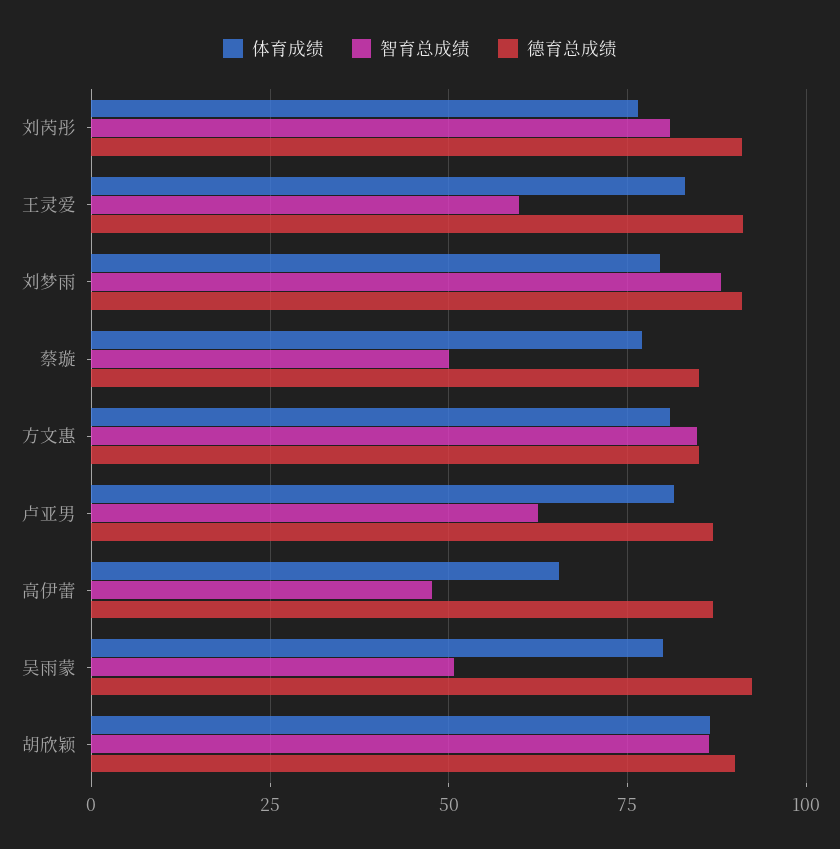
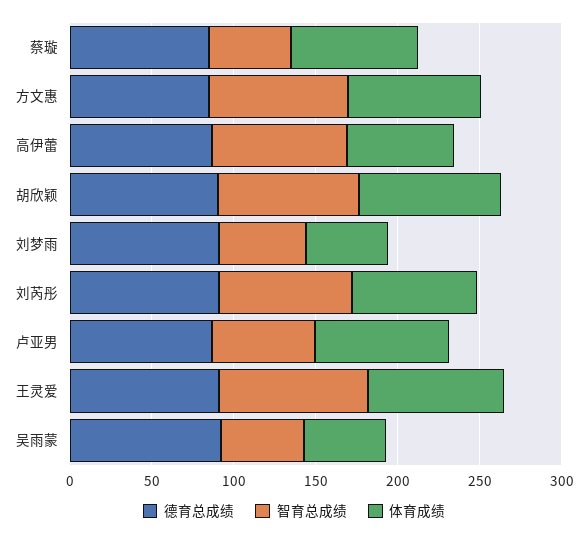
智育总成绩, 王灵爱: 60 -> 90
体育成绩, 刘梦雨: 80 -> 50
智育总成绩, 刘梦雨: 87.5 -> 50
智育总成绩, 高伊蕾: 47.5 -> 80
体育成绩, 吴雨蒙: 80 -> 50

